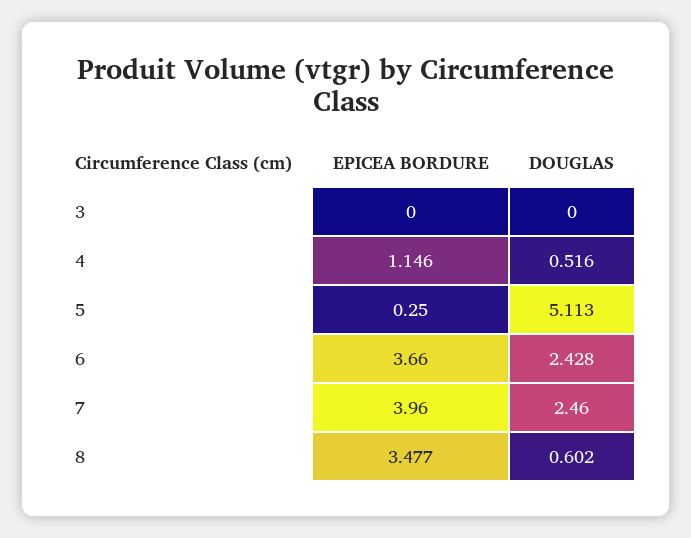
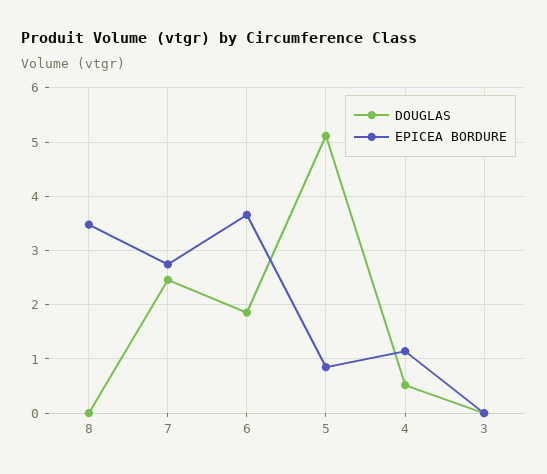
EPICEA BORDURE, 5: 0.25 -> 0.8
DOUGLAS, 6: 2.428 -> 1.8
EPICEA BORDURE, 7: 3.96 -> 2.8
DOUGLAS, 8: 0.602 -> 0

